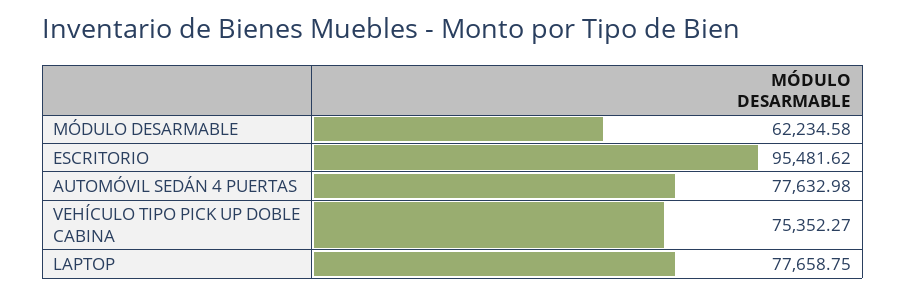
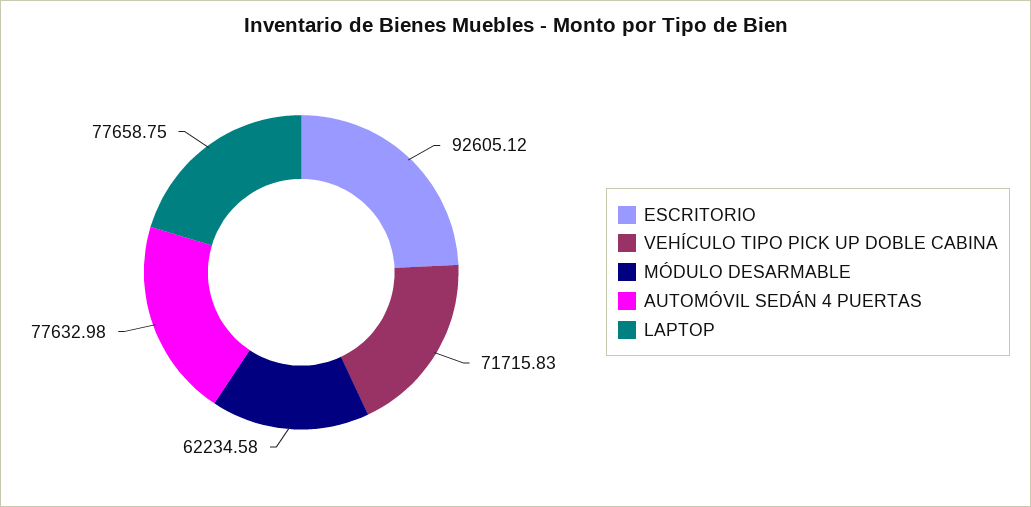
ESCRITORIO: 95481.62 -> 92605.12
VEHÍCULO TIPO PICK UP DOBLE CABINA: 75352.27 -> 71715.83

